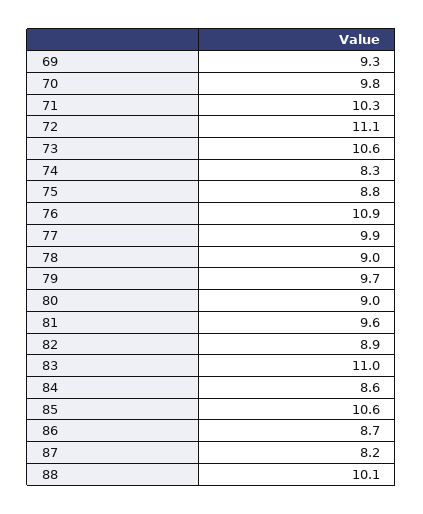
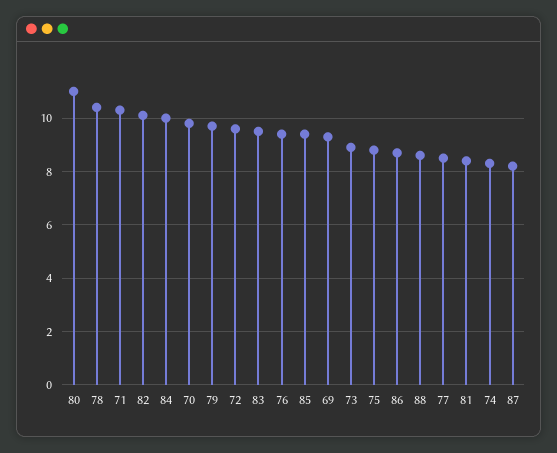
72: 11.1 -> 9.5
73: 10.6 -> 9
76: 10.9 -> 9.5
77: 9.9 -> 8.5
78: 9 -> 10.5
80: 9 -> 11
81: 9.6 -> 8.5
82: 8.9 -> 10
83: 11 -> 9.5
84: 8.6 -> 10
85: 10.6 -> 9.5
88: 10.1 -> 8.5

